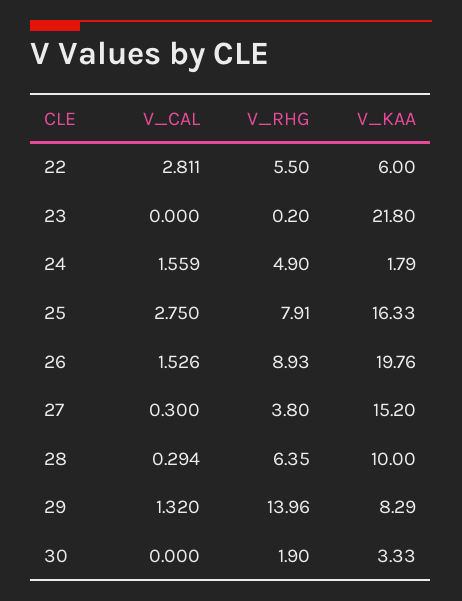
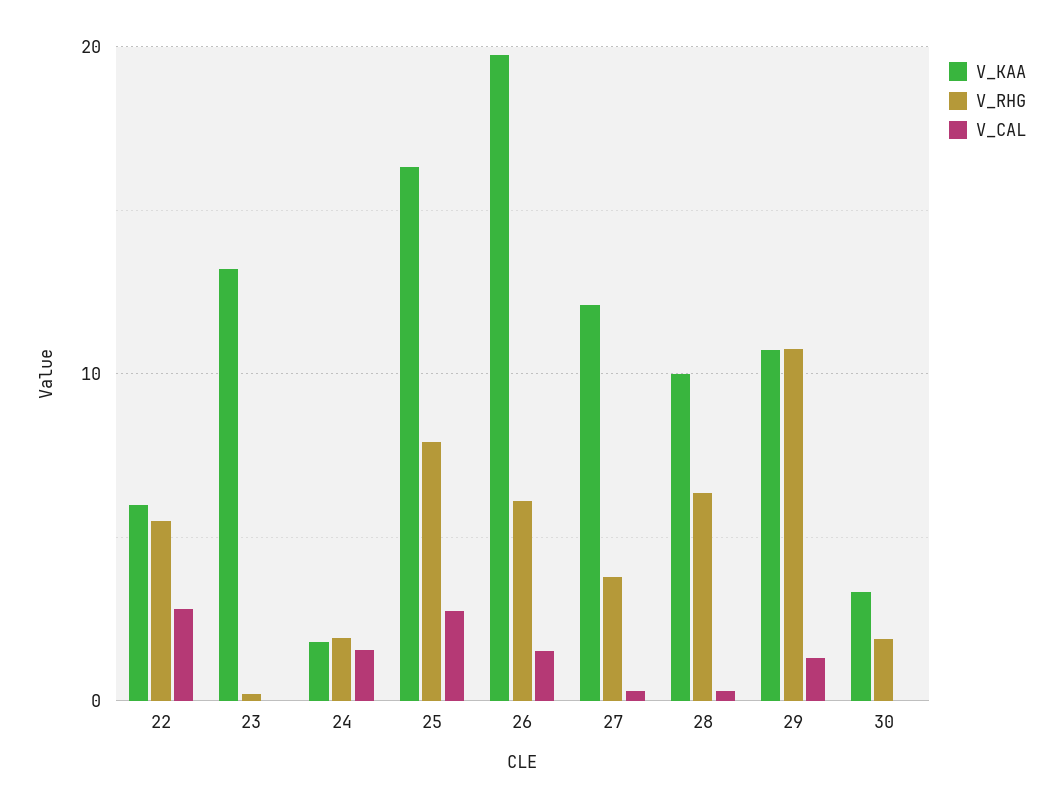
V_KAA, 23: 21.8 -> 13
V_RHG, 24: 4.9 -> 2
V_RHG, 26: 8.93 -> 6
V_KAA, 27: 15.2 -> 12
V_RHG, 29: 13.96 -> 11
V_KAA, 29: 8.29 -> 11

